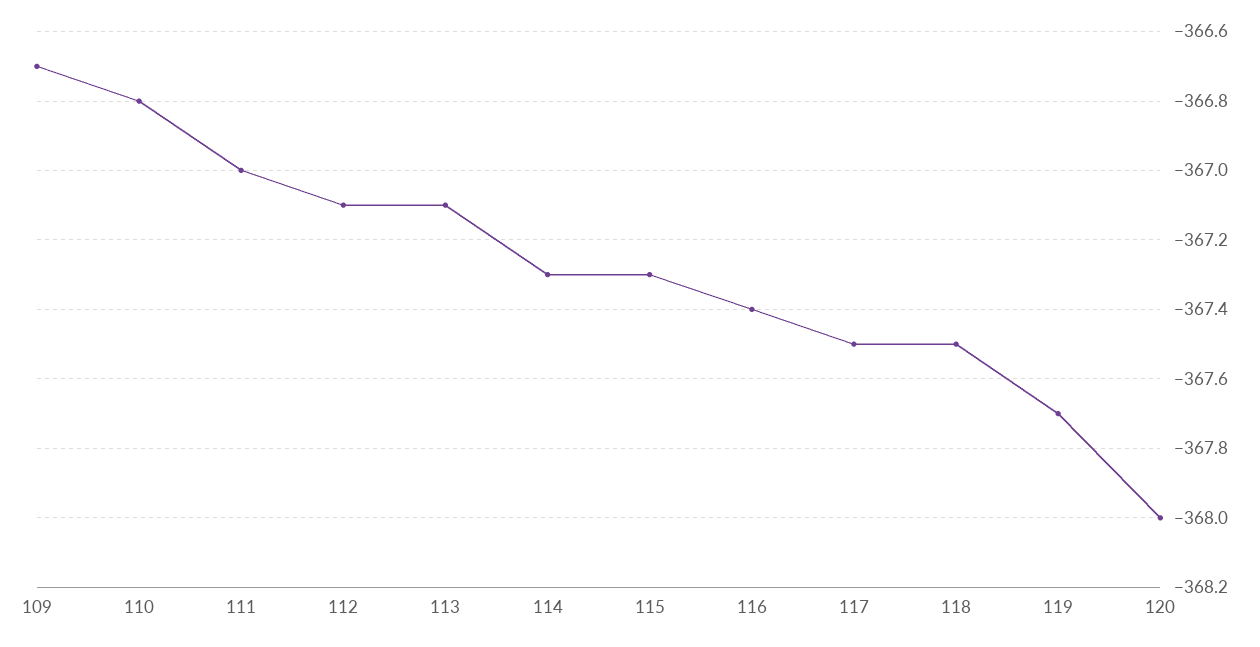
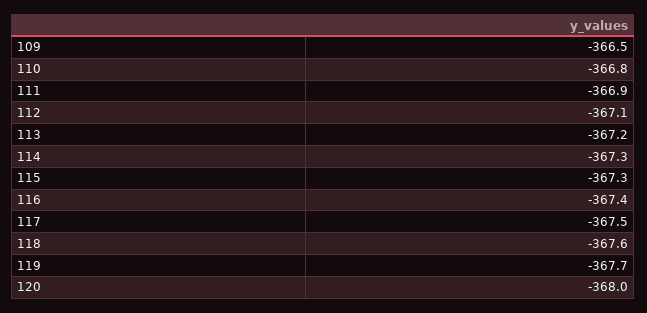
109: -366.7 -> -366.5
111: -367 -> -366.9
113: -367.1 -> -367.2
118: -367.5 -> -367.6

